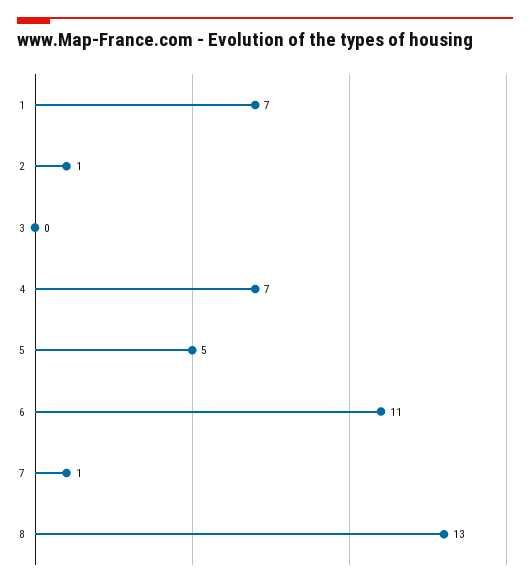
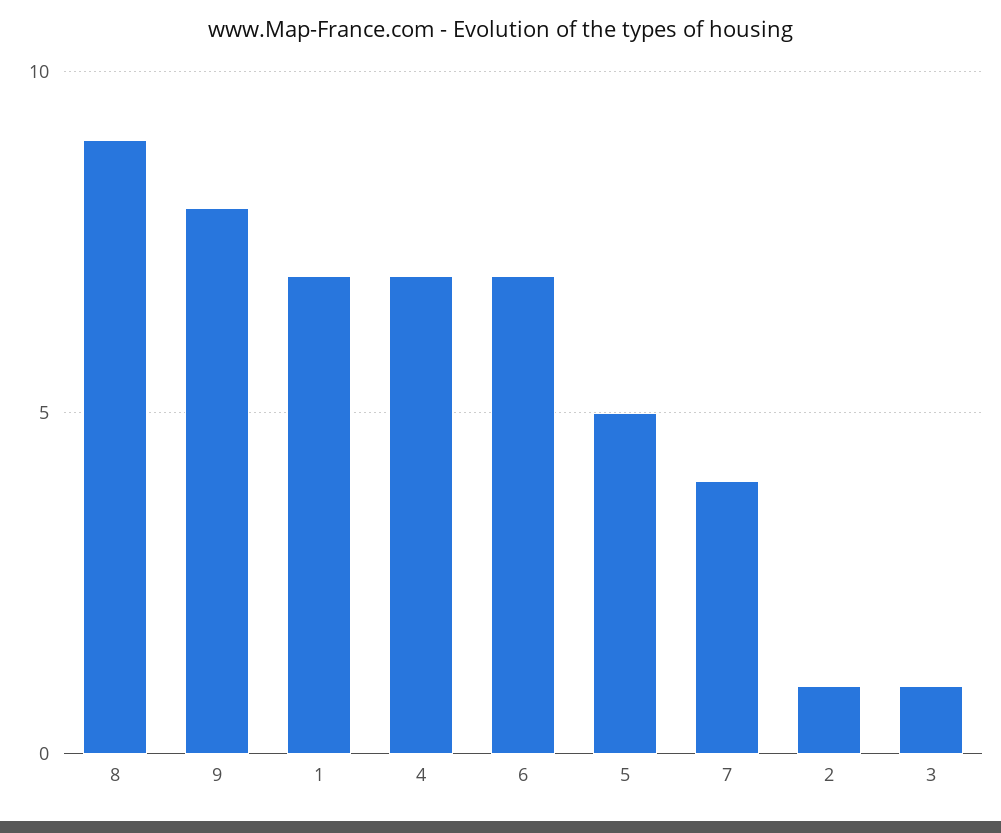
3: 0 -> 1
6: 11 -> 7
7: 1 -> 4
8: 13 -> 9
9: none -> 8

